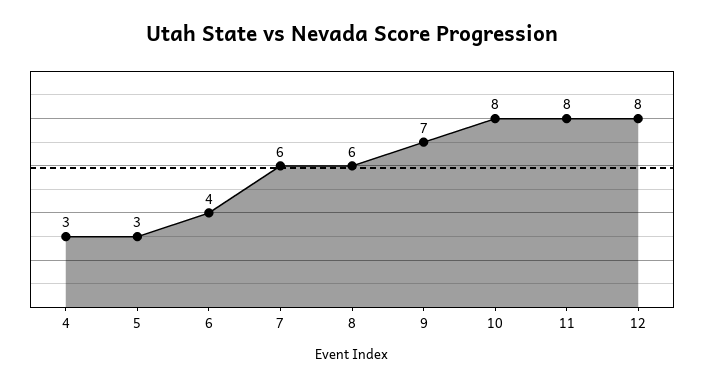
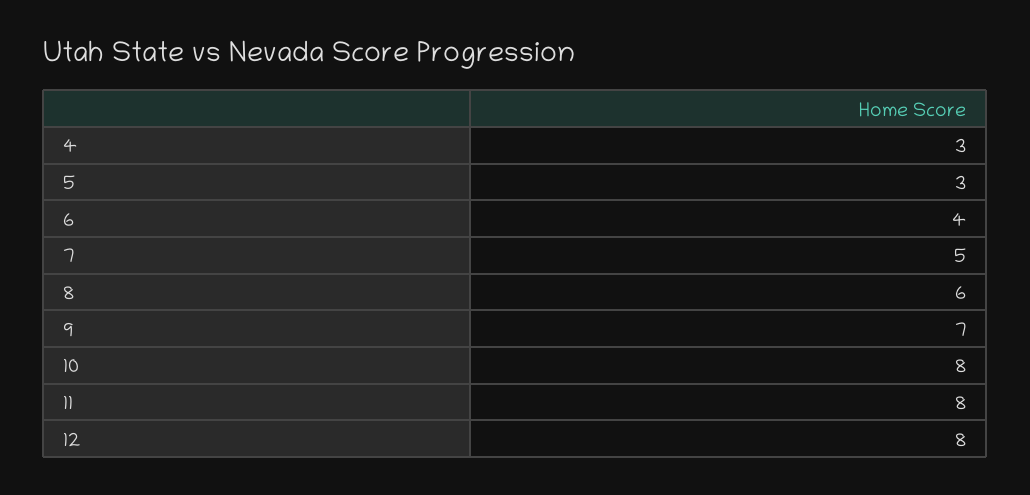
7: 6 -> 5

